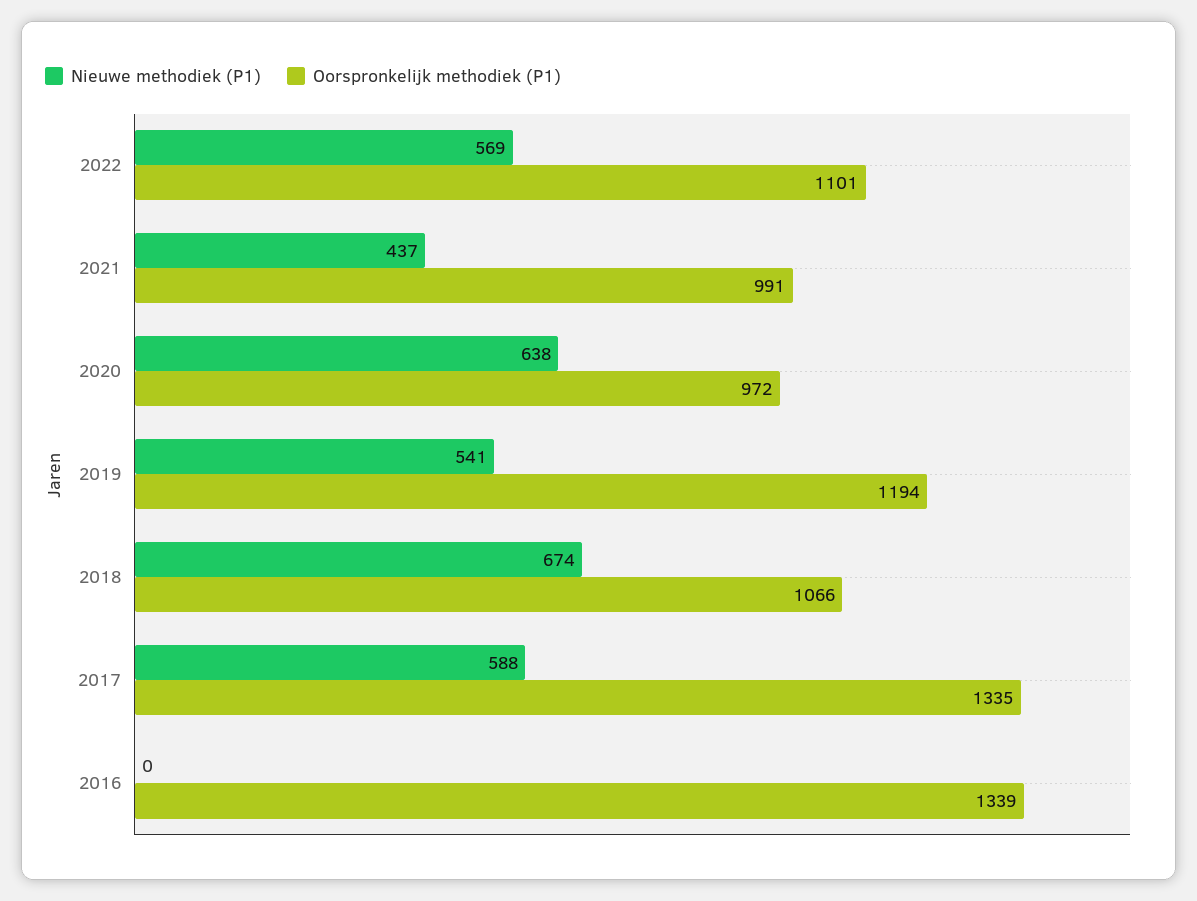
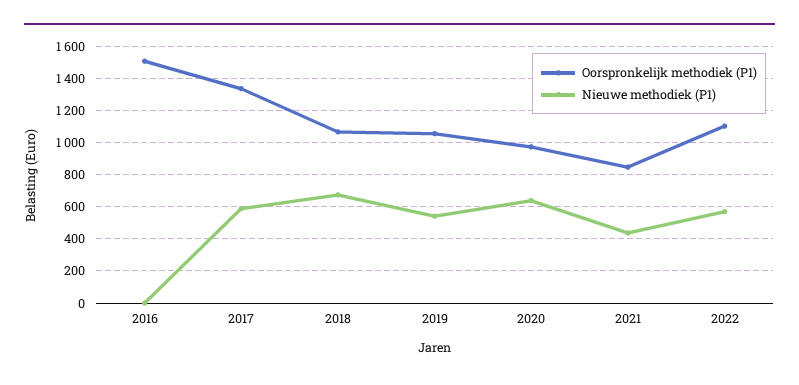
Oorspronkelijk methodiek (P1), 2021: 991 -> 850
Oorspronkelijk methodiek (P1), 2019: 1194 -> 1050
Oorspronkelijk methodiek (P1), 2016: 1339 -> 1500

